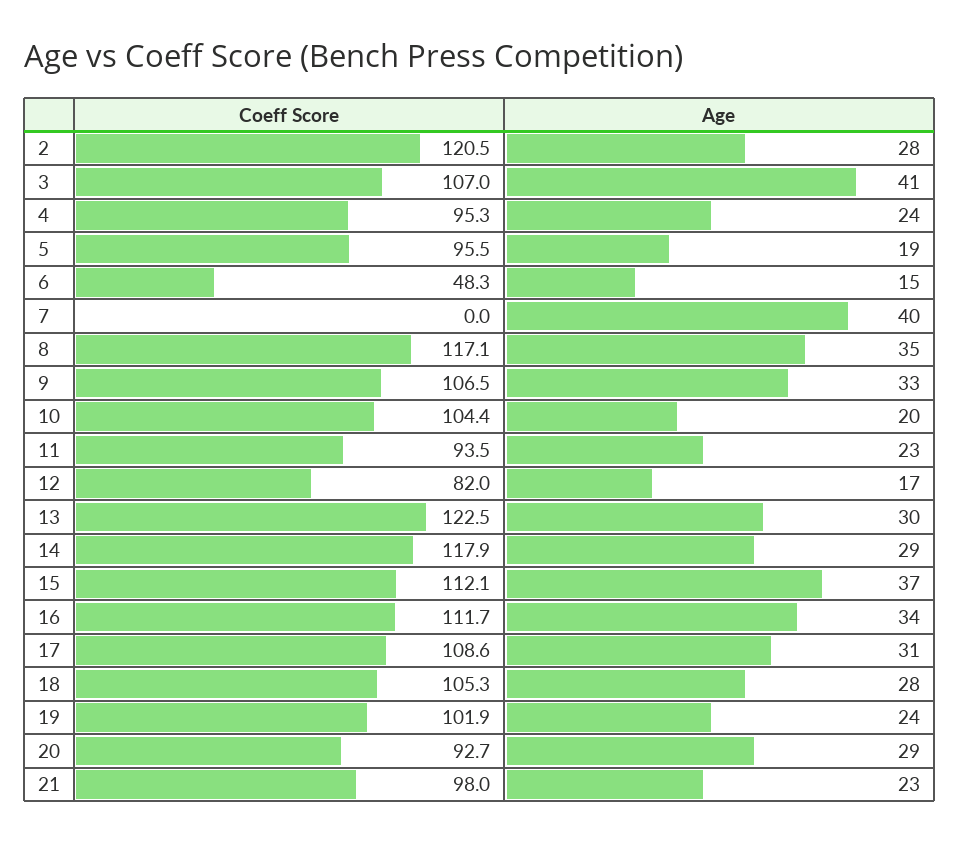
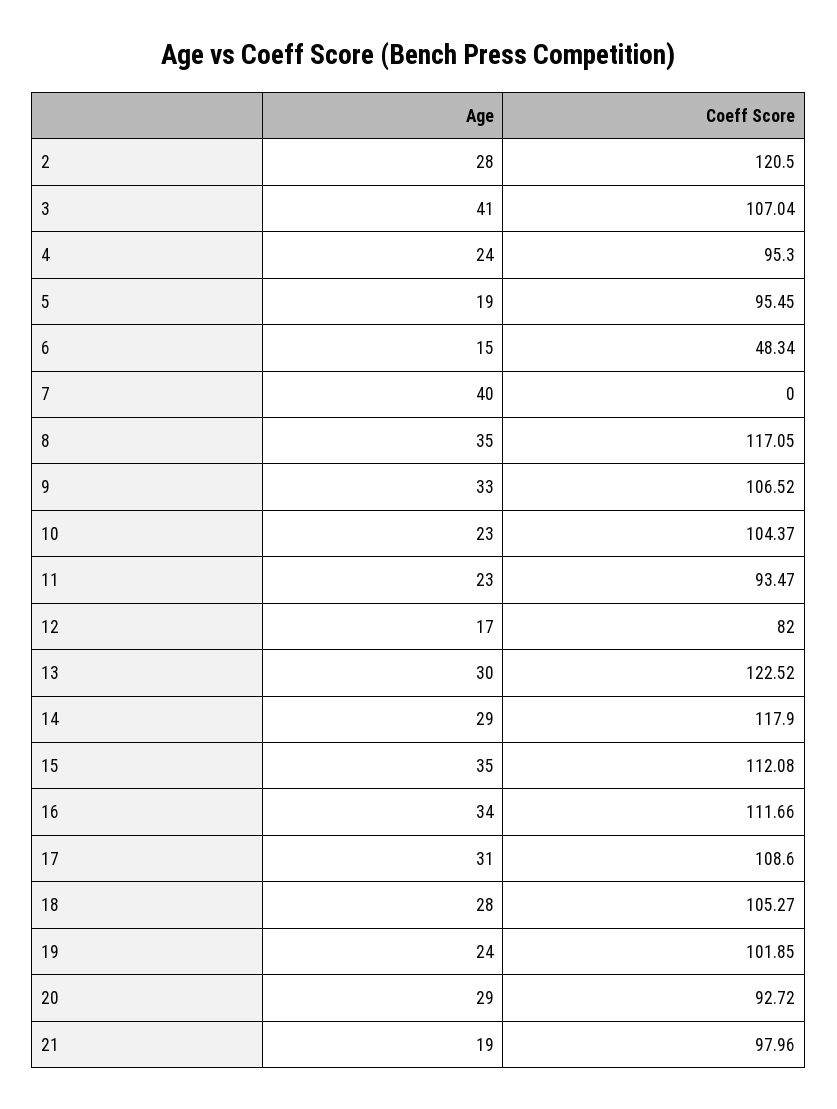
Age, 10: 20 -> 23
Age, 15: 37 -> 35
Age, 21: 23 -> 19

